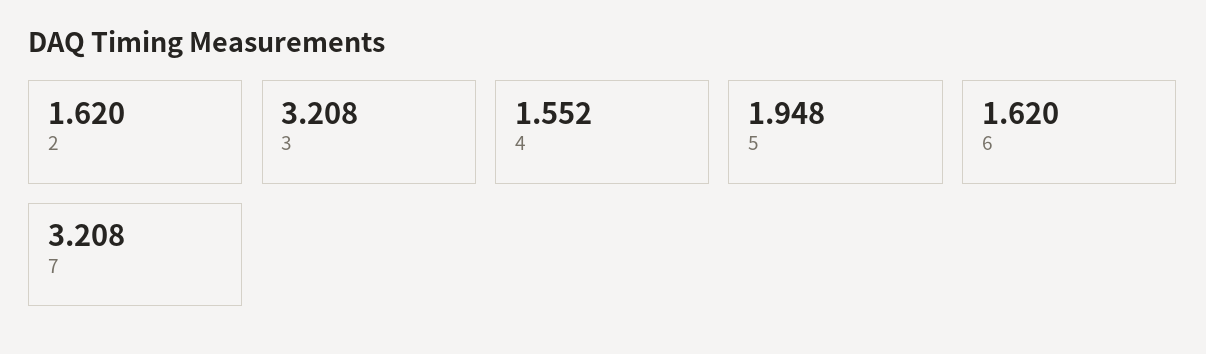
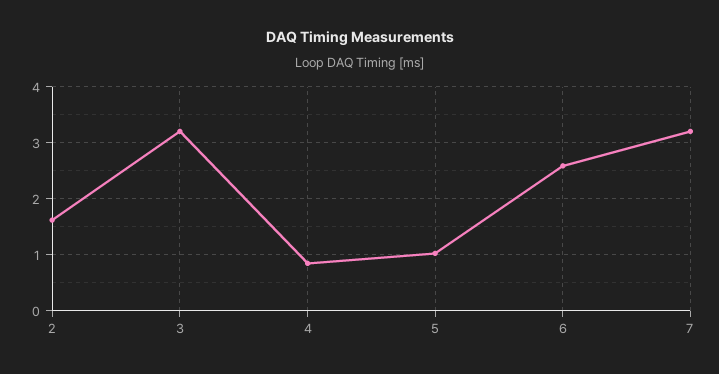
4: 1.552 -> 0.8
5: 1.948 -> 1
6: 1.62 -> 2.6

